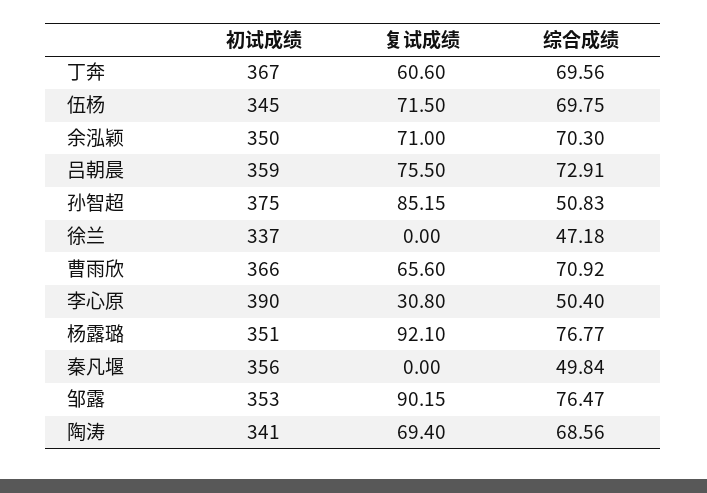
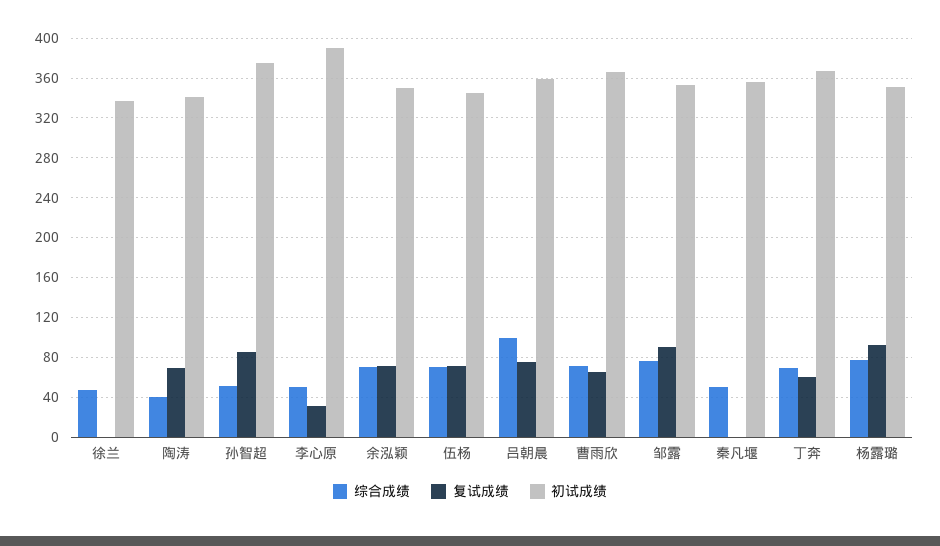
综合成绩, 吕朝晨: 72.91 -> 100
综合成绩, 陶涛: 68.56 -> 40

